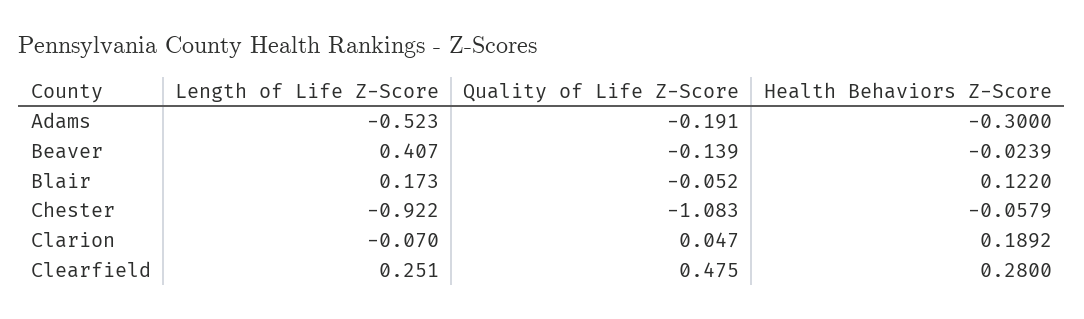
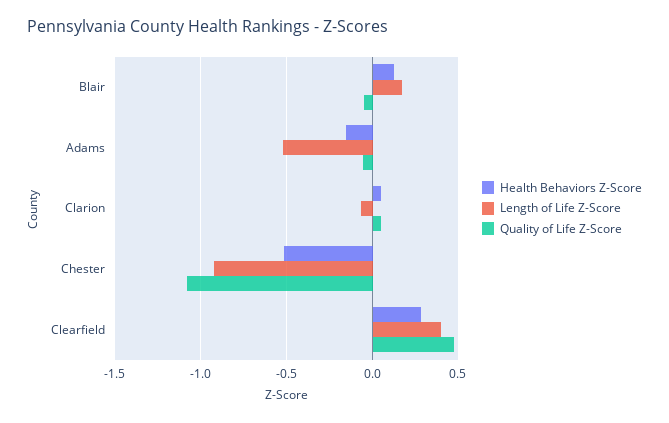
Quality of Life Z-Score, Adams: -0.191 -> -0.05
Health Behaviors Z-Score, Adams: -0.3 -> -0.15
Length of Life Z-Score, Beaver: 0.407 -> none
Quality of Life Z-Score, Beaver: -0.139 -> none
Health Behaviors Z-Score, Beaver: -0.0239 -> none
Health Behaviors Z-Score, Chester: -0.0579 -> -0.5
Health Behaviors Z-Score, Clarion: 0.1892 -> 0.05
Length of Life Z-Score, Clearfield: 0.251 -> 0.4

